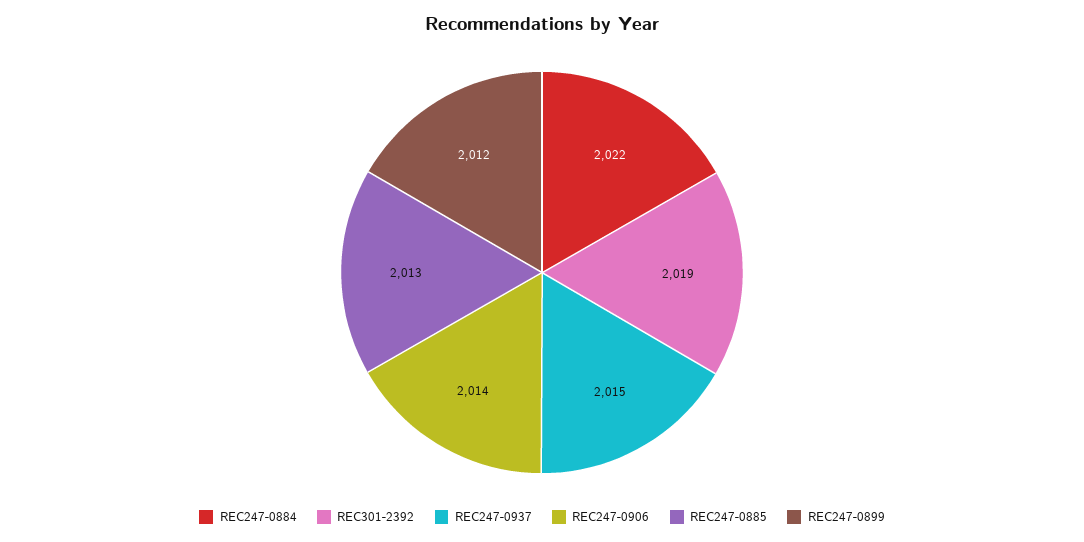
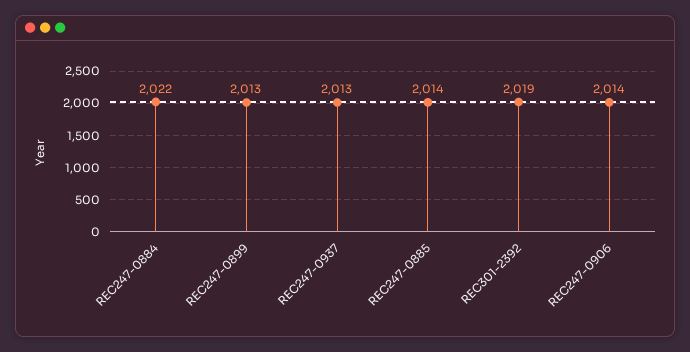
REC247-0937: 2015 -> 2013
REC247-0885: 2013 -> 2014
REC247-0899: 2012 -> 2013

